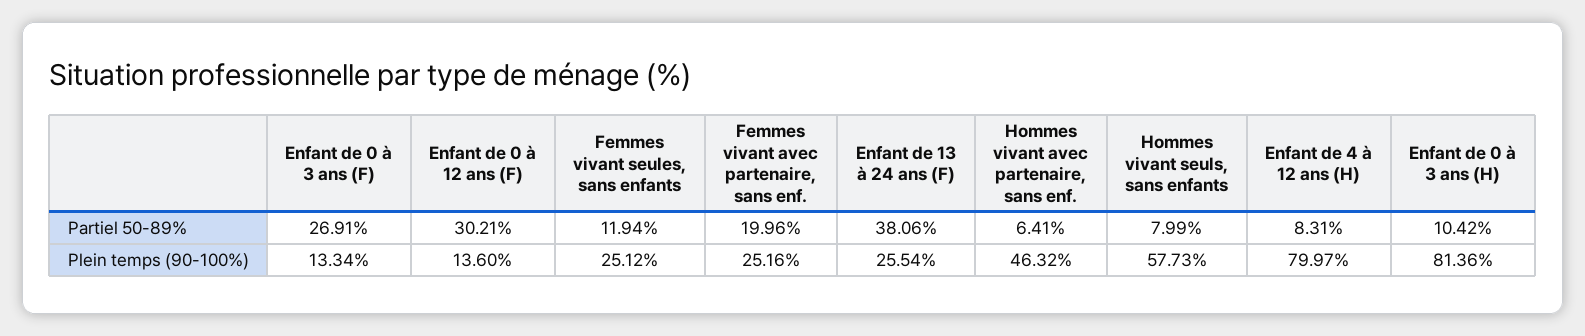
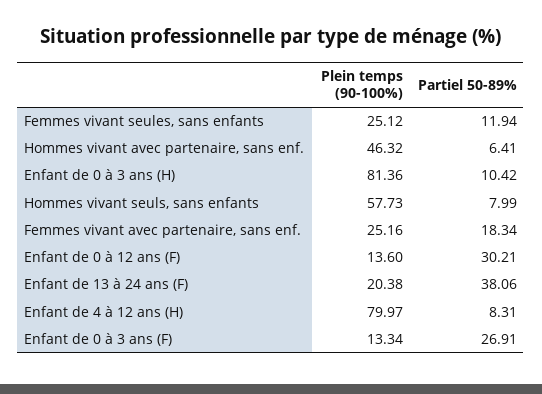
Femmes vivant avec partenaire, sans enf., Partiel 50-89%: 19.96 -> 18.34
Enfant de 13 à 24 ans (F), Plein temps (90-100%): 25.54 -> 20.38

